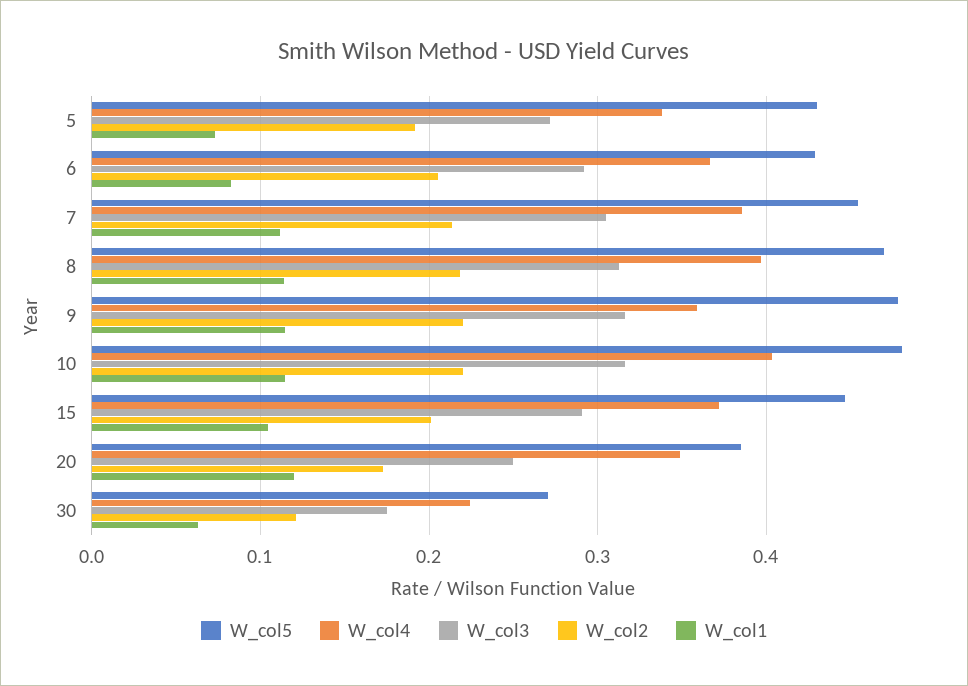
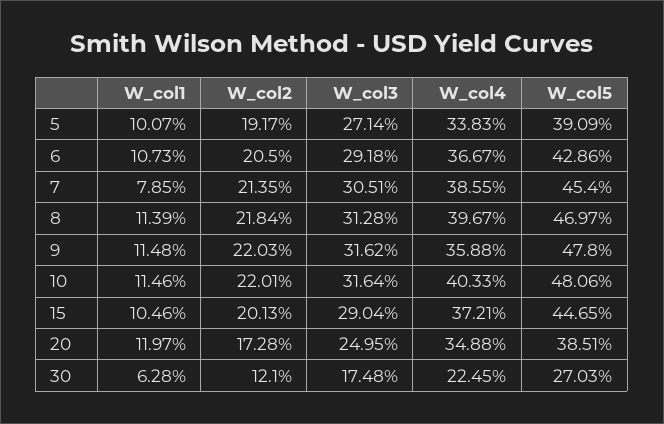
W_col5, 5: 0.43 -> 0.3909
W_col1, 5: 0.07 -> 0.1007
W_col1, 6: 0.08 -> 0.1073
W_col1, 7: 0.11 -> 0.0785

